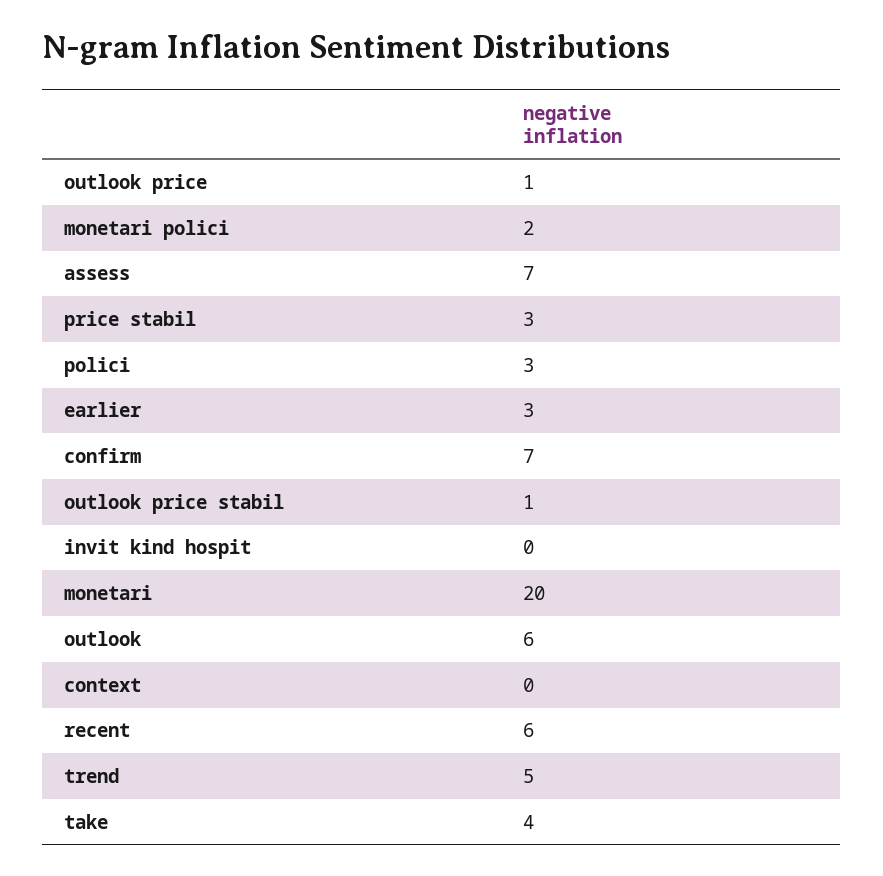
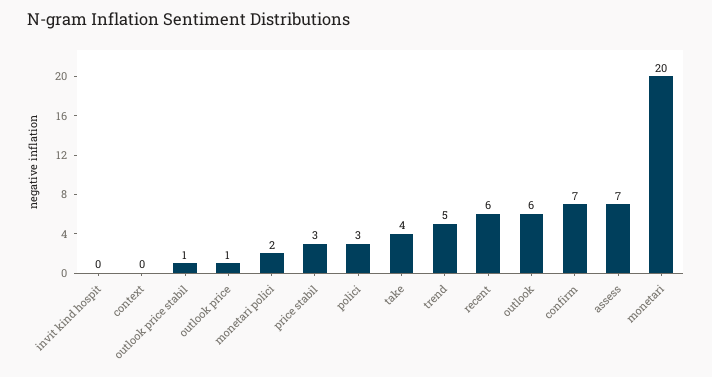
earlier: 3 -> none

